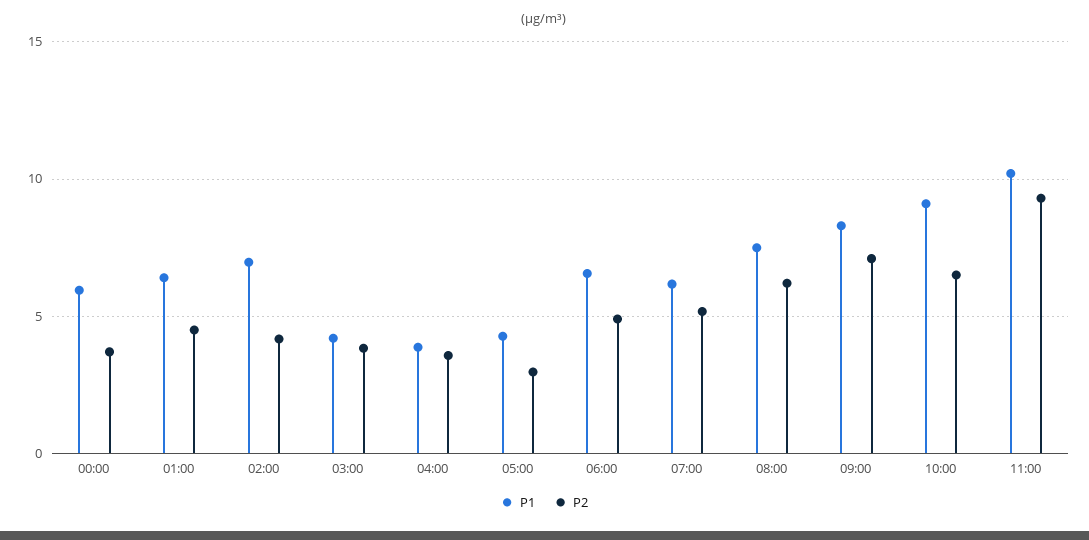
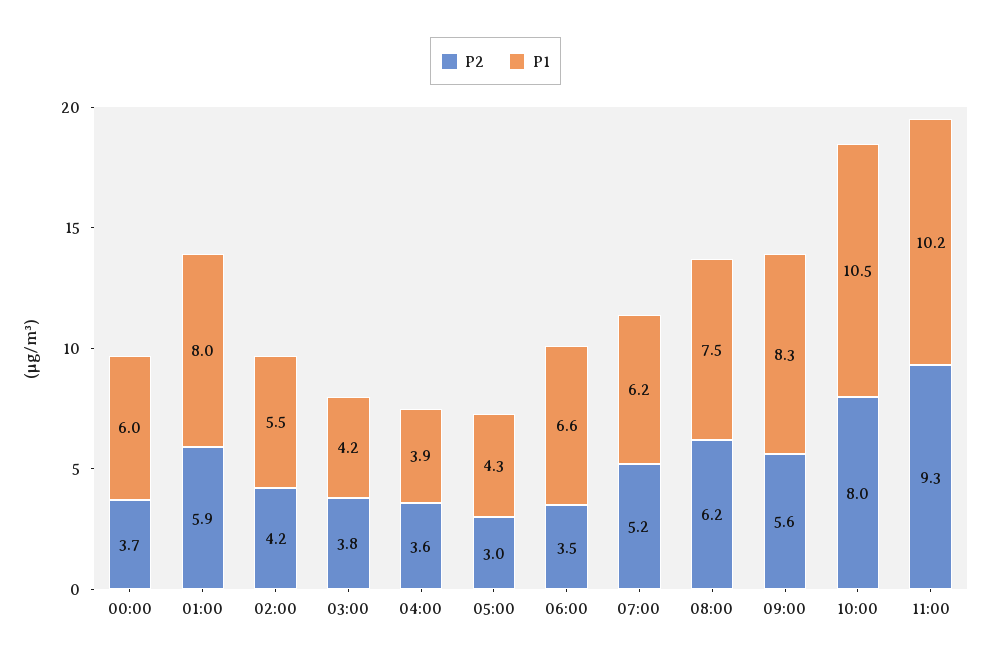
P1, 01:00: 6.5 -> 8
P2, 01:00: 4.5 -> 5.9
P1, 02:00: 7 -> 5.5
P2, 06:00: 5 -> 3.5
P2, 09:00: 7 -> 5.6
P1, 10:00: 9 -> 10.5
P2, 10:00: 6.5 -> 8

